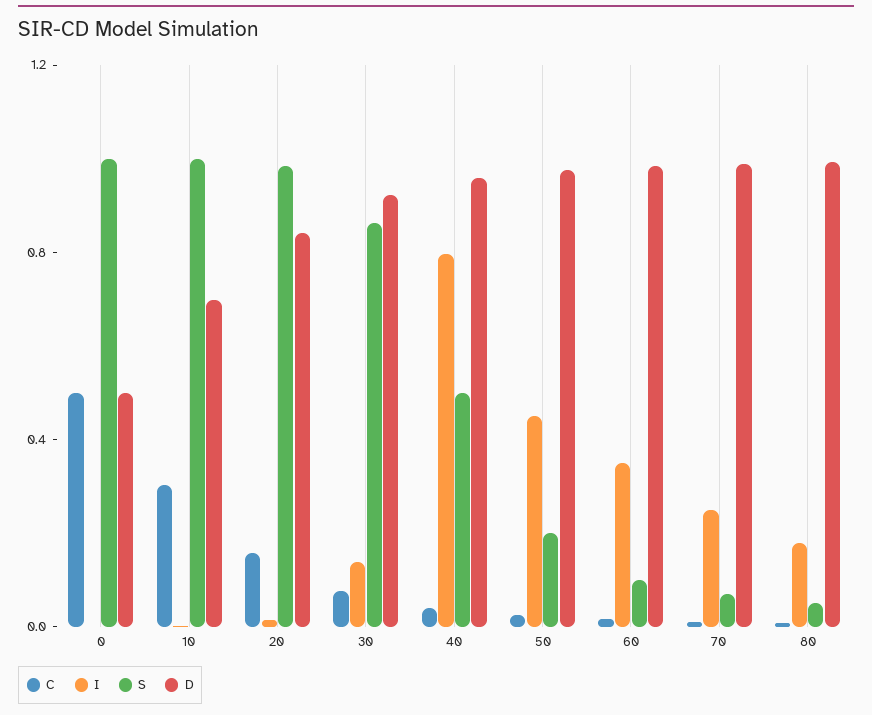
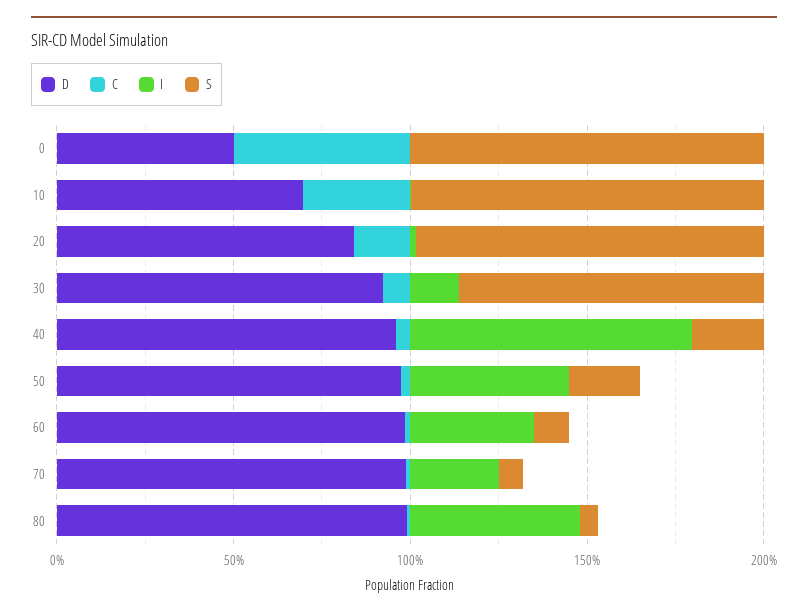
S, 40: 0.5 -> 0.2
I, 80: 0.2 -> 0.5

